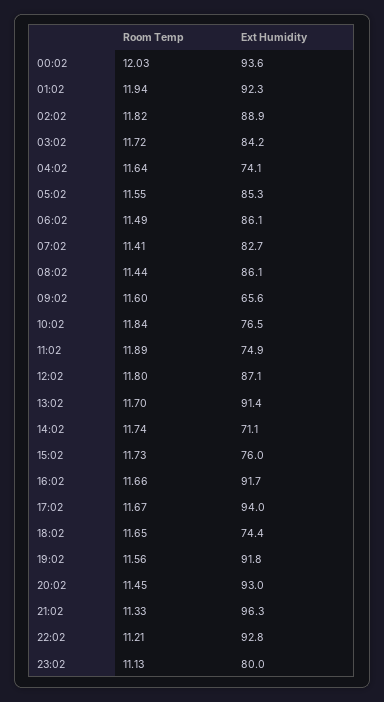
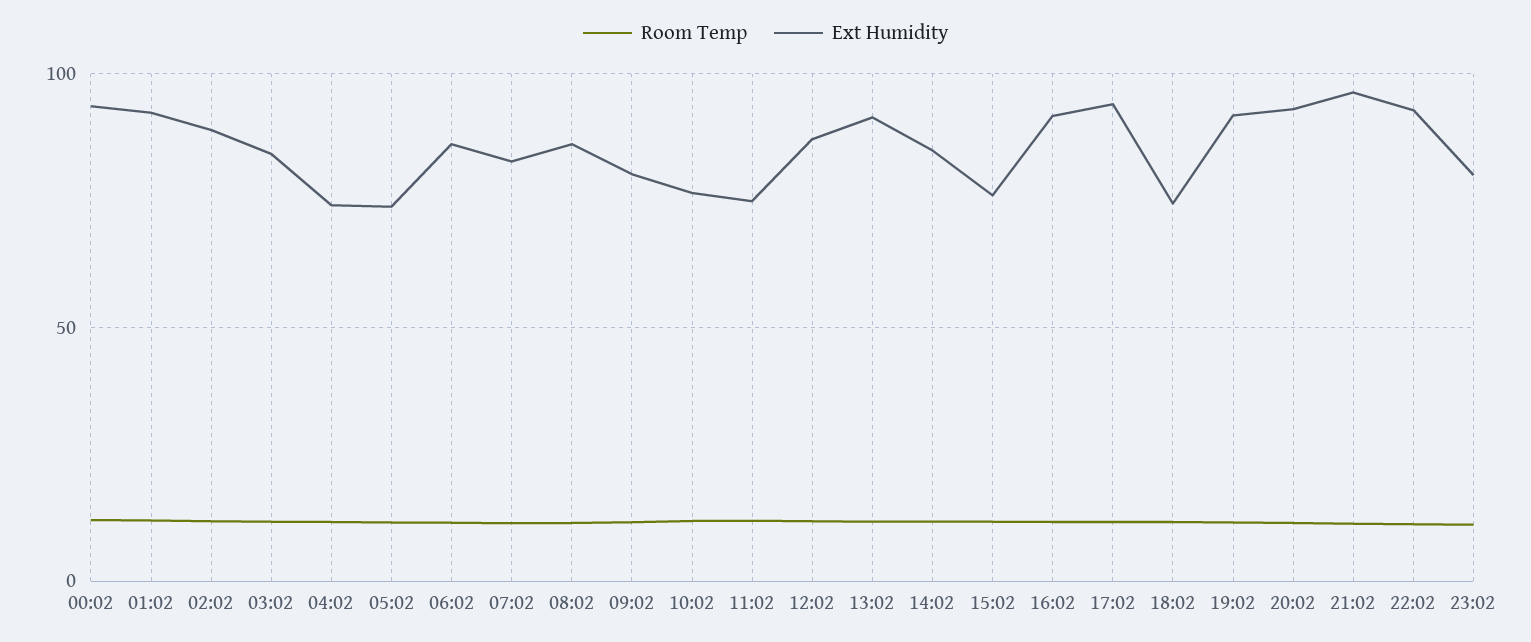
Ext Humidity, 05:02: 85.3 -> 75
Ext Humidity, 09:02: 65.6 -> 80
Ext Humidity, 14:02: 71.1 -> 85

